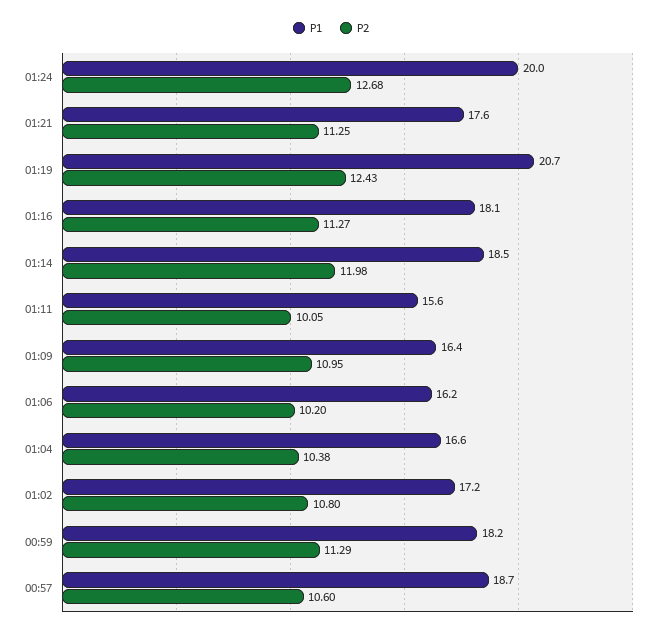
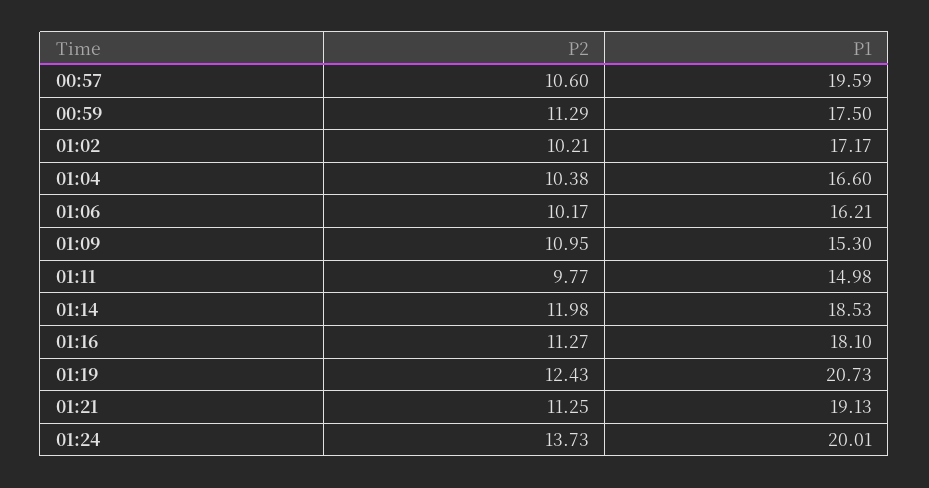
P2, 01:24: 12.68 -> 13.73
P1, 01:21: 17.6 -> 19.13
P1, 01:11: 15.6 -> 14.98
P2, 01:11: 10.05 -> 9.77
P1, 01:09: 16.4 -> 15.3
P2, 01:06: 10.2 -> 10.17
P2, 01:02: 10.8 -> 10.21
P1, 00:59: 18.2 -> 17.5
P1, 00:57: 18.7 -> 19.59

